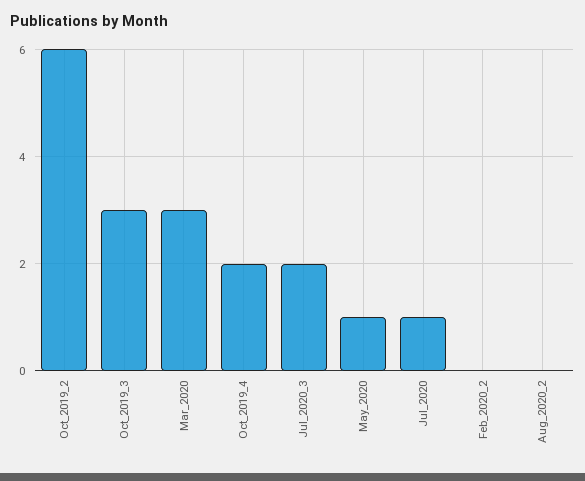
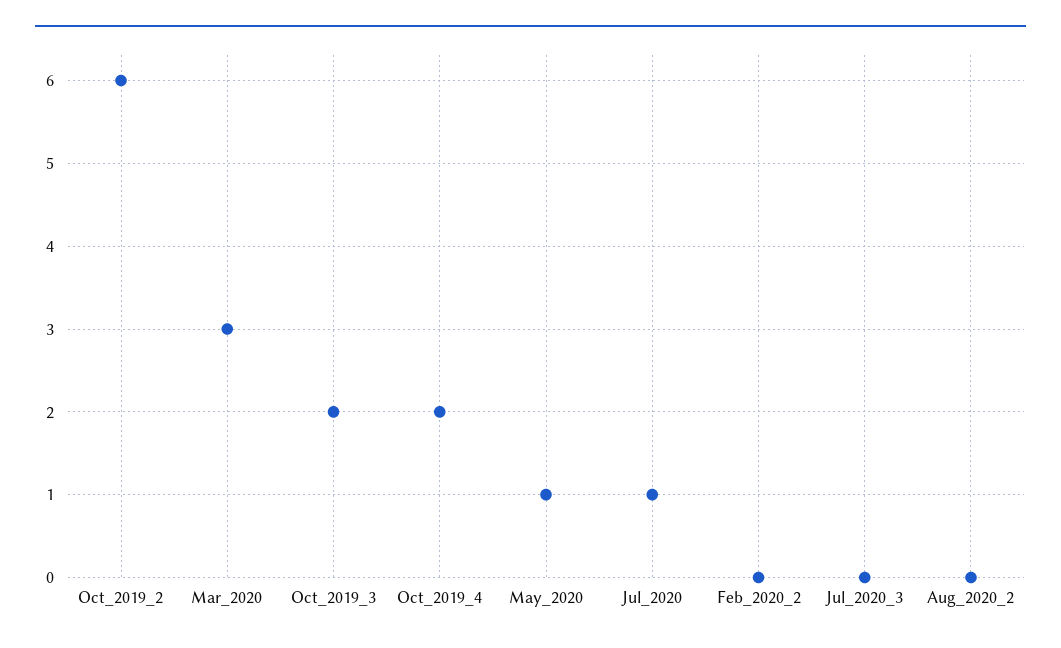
Oct_2019_3: 3 -> 2
Jul_2020_3: 2 -> 0

